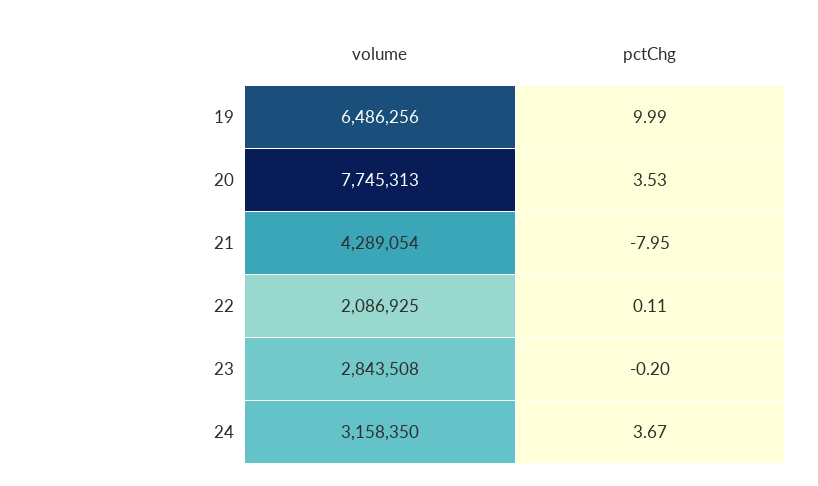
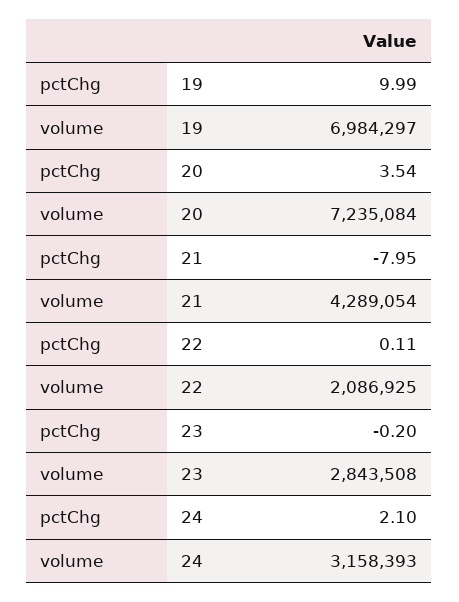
volume, 19: 6486256 -> 6984297
volume, 20: 7745313 -> 7235084
pctChg, 20: 3.53 -> 3.54
volume, 24: 3158350 -> 3158393
pctChg, 24: 3.67 -> 2.1

